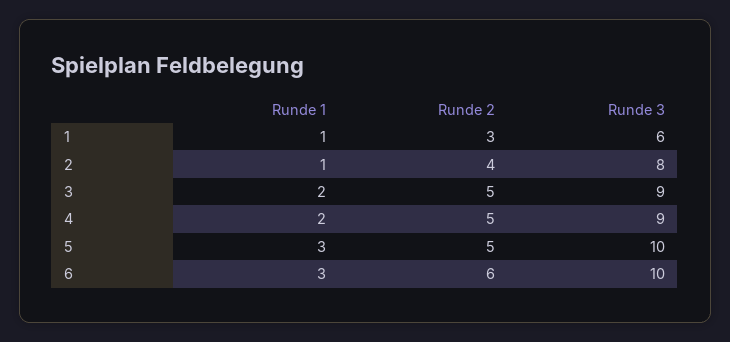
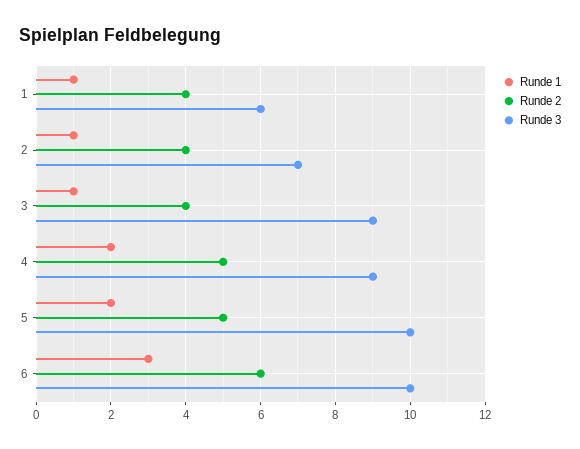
Runde 2, 1: 3 -> 4
Runde 3, 2: 8 -> 7
Runde 1, 3: 2 -> 1
Runde 2, 3: 5 -> 4
Runde 1, 5: 3 -> 2

